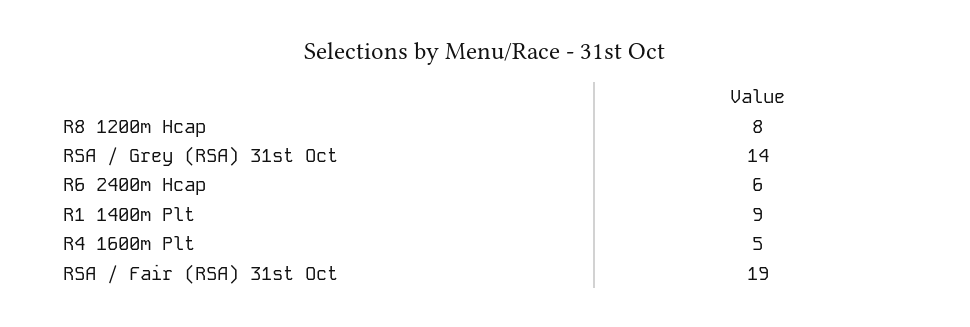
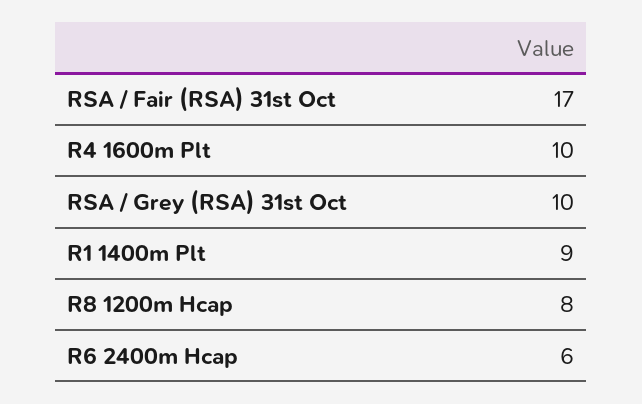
RSA / Grey (RSA) 31st Oct: 14 -> 10
R4 1600m Plt: 5 -> 10
RSA / Fair (RSA) 31st Oct: 19 -> 17

